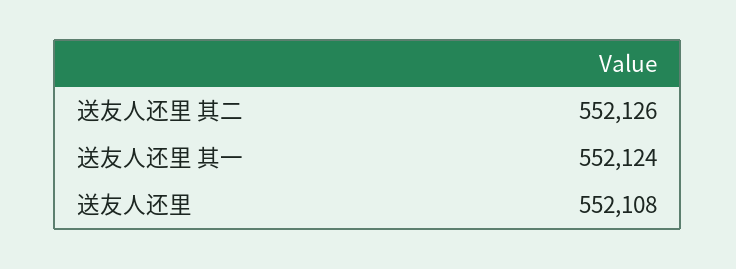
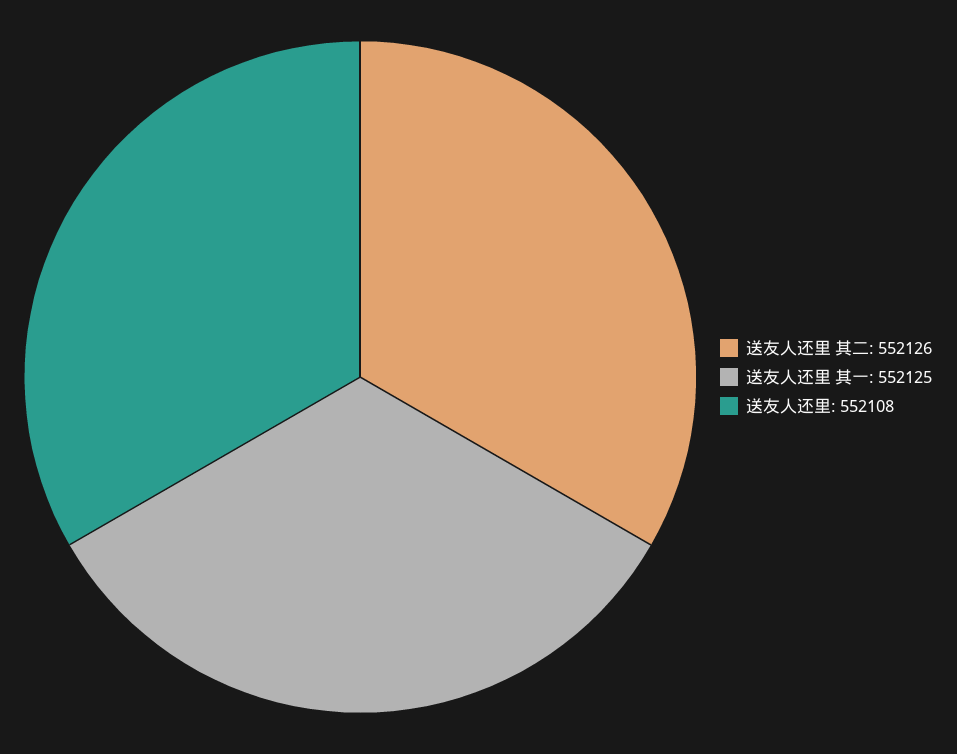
送友人还里 其一: 552124 -> 552125

